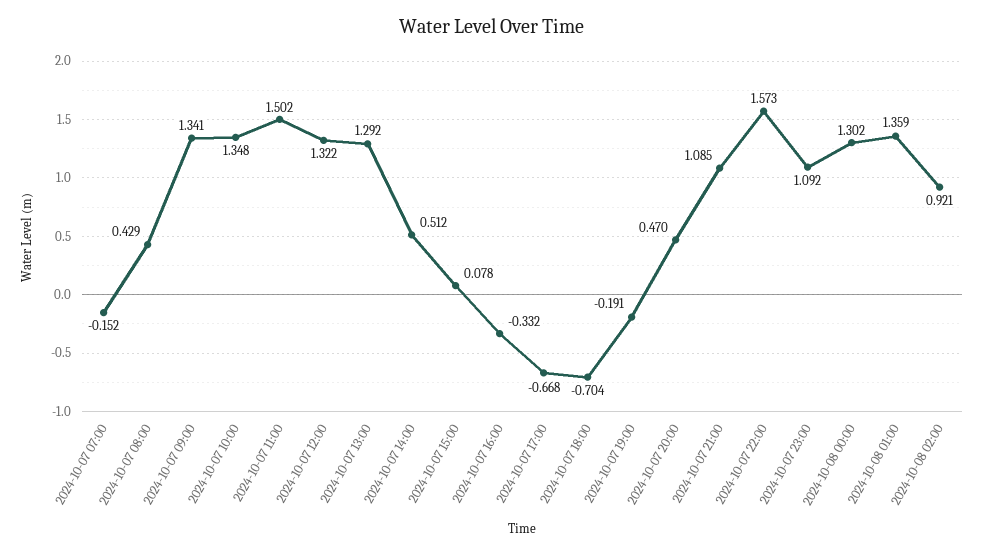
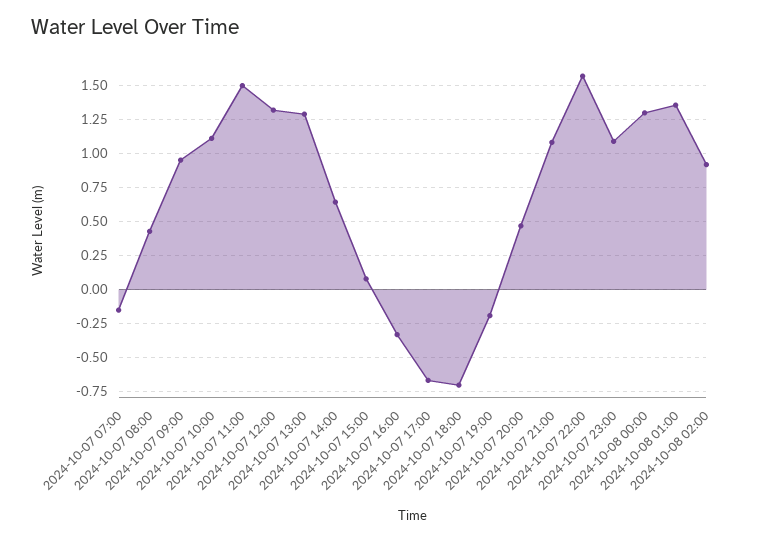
2024-10-07 09:00: 1.341 -> 0.95
2024-10-07 10:00: 1.348 -> 1.1
2024-10-07 14:00: 0.512 -> 0.65

